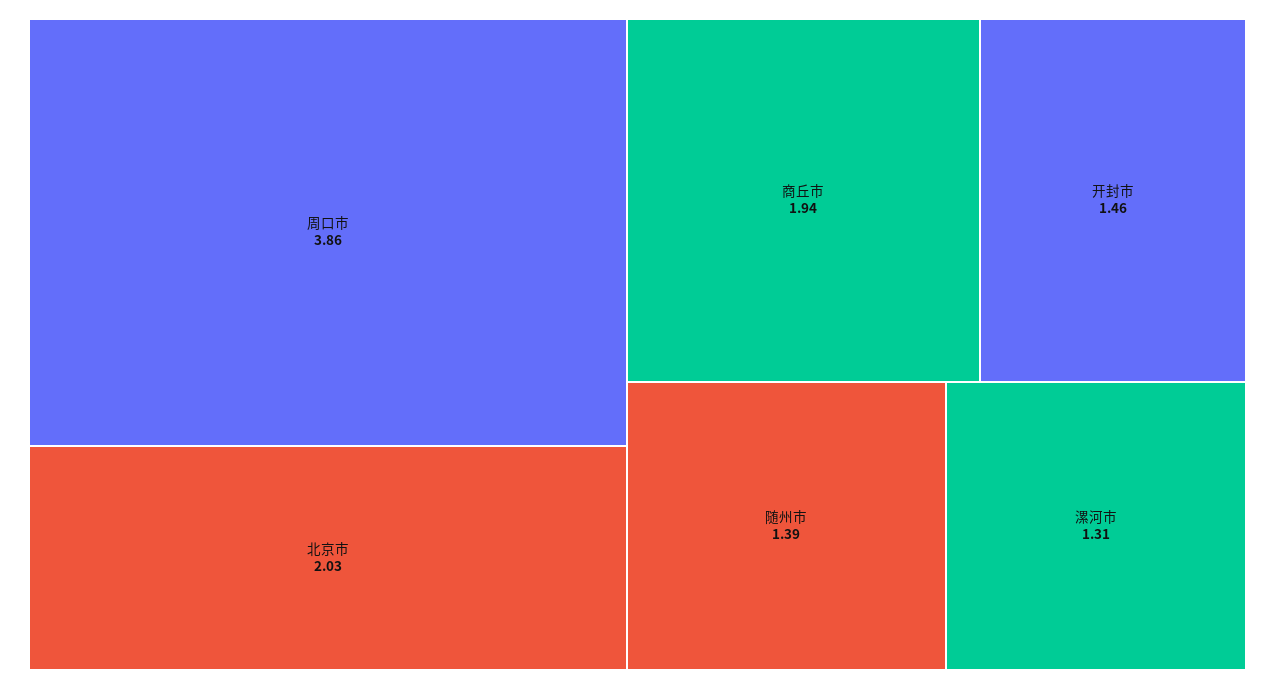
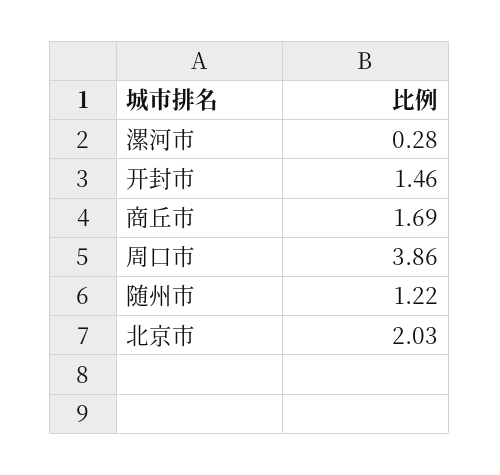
商丘市: 1.94 -> 1.69
随州市: 1.39 -> 1.22
漯河市: 1.31 -> 0.28

